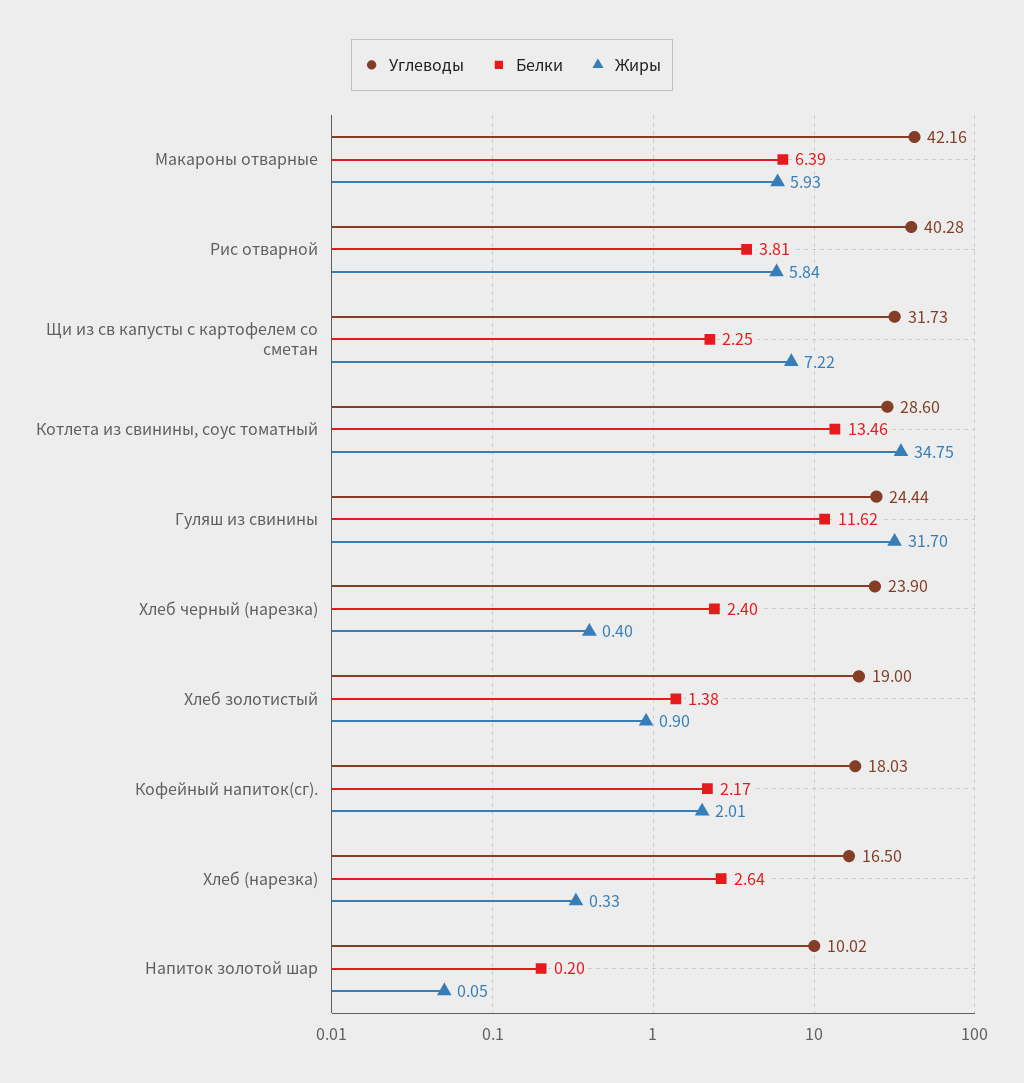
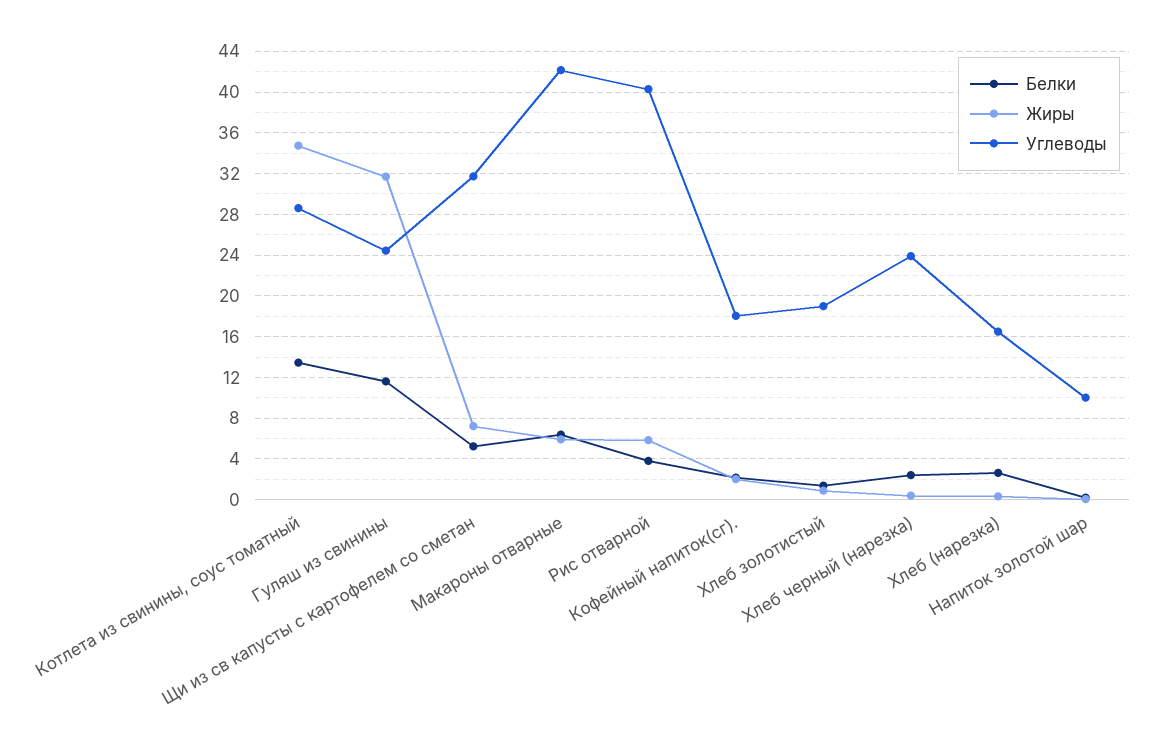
Белки, Щи из св капусты с картофелем со сметан: 2.25 -> 5

